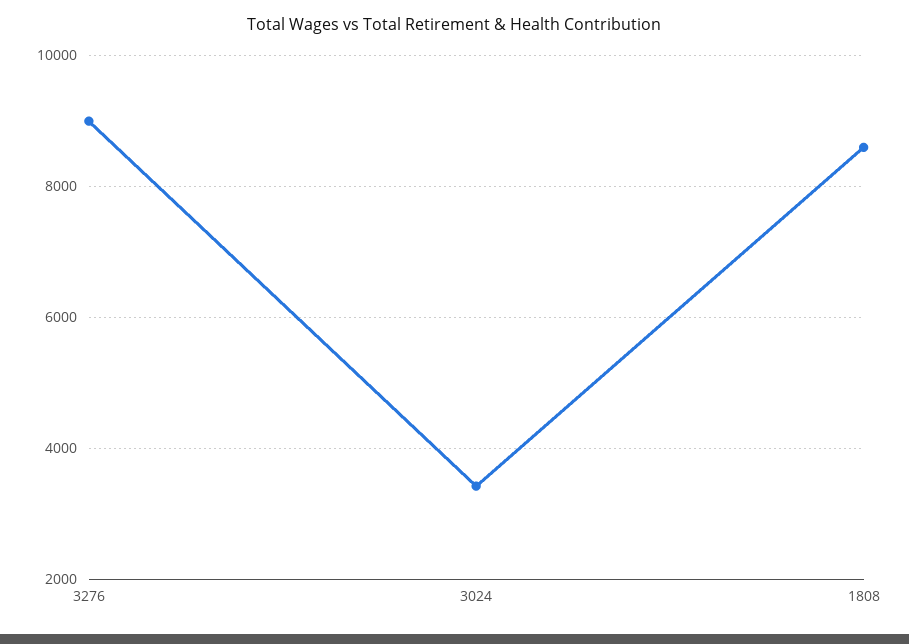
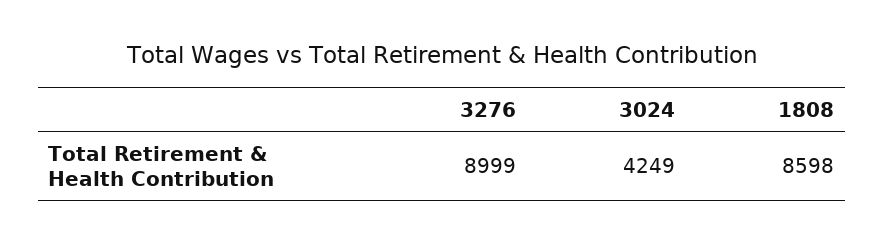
3024: 3400 -> 4249

